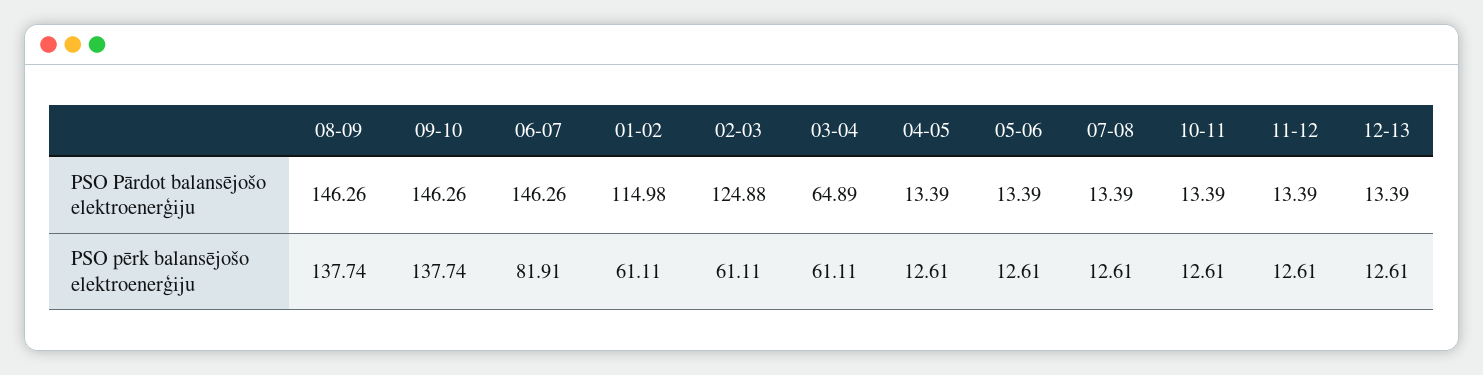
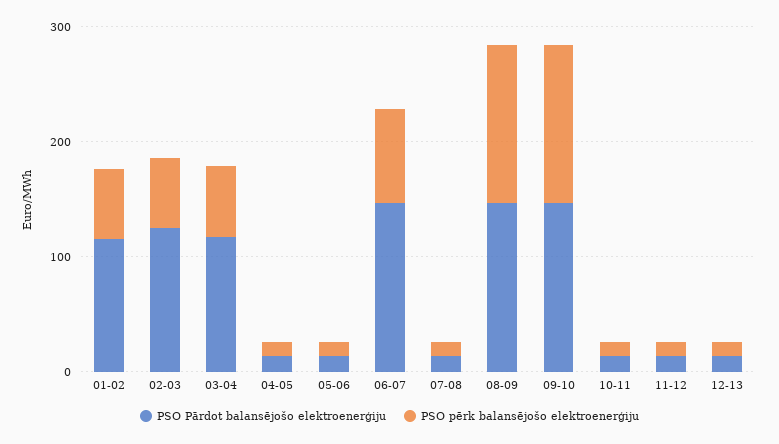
PSO Pārdot balansējošo elektroenerģiju, 03-04: 64.89 -> 120

